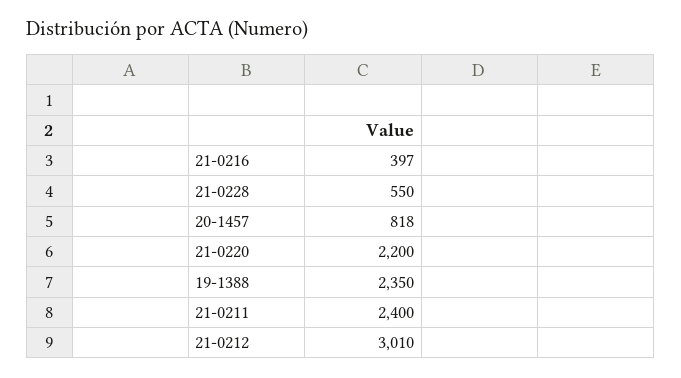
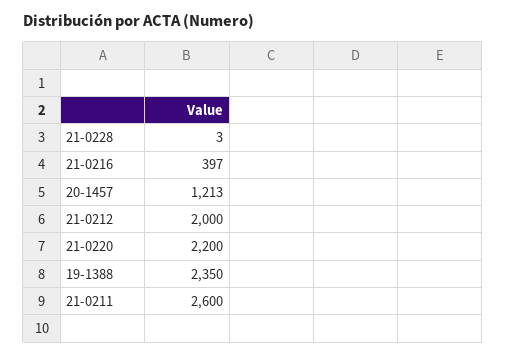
21-0228: 550 -> 3
20-1457: 818 -> 1213
21-0211: 2400 -> 2600
21-0212: 3010 -> 2000

